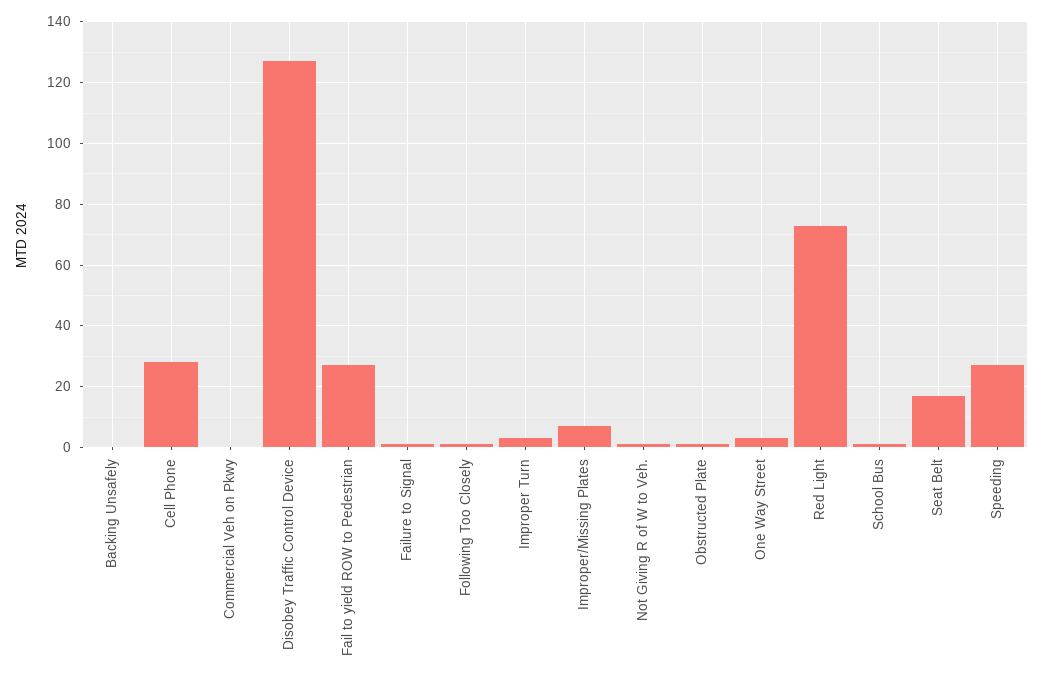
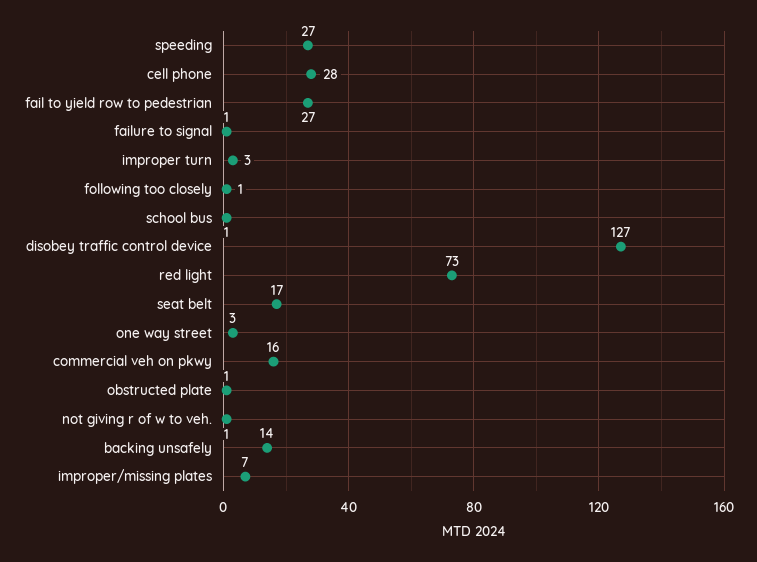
Backing Unsafely: 0 -> 14
Commercial Veh on Pkwy: 0 -> 16

